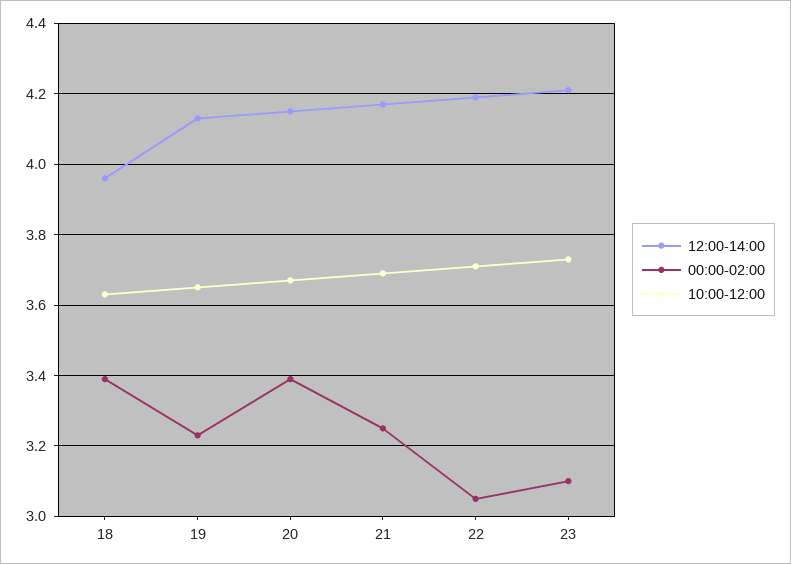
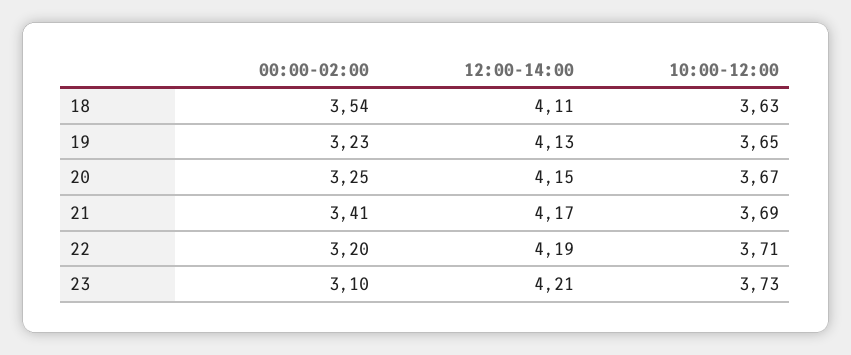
12:00-14:00, 18: 3.95 -> 4.11
00:00-02:00, 18: 3.4 -> 3.54
00:00-02:00, 20: 3.4 -> 3.25
00:00-02:00, 21: 3.25 -> 3.41
00:00-02:00, 22: 3.05 -> 3.2

